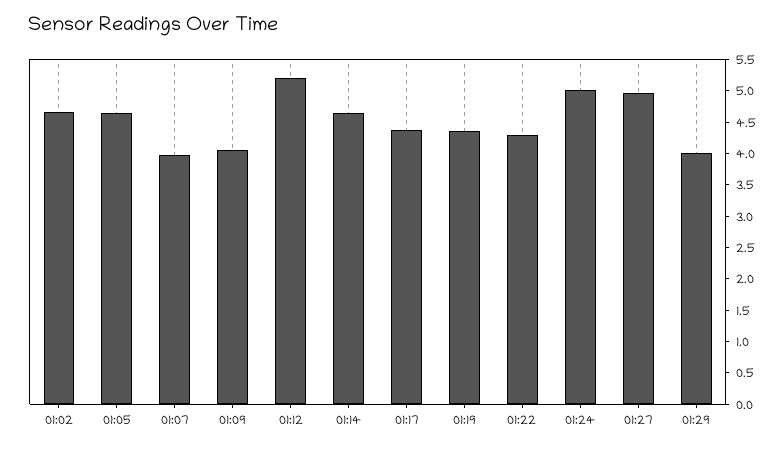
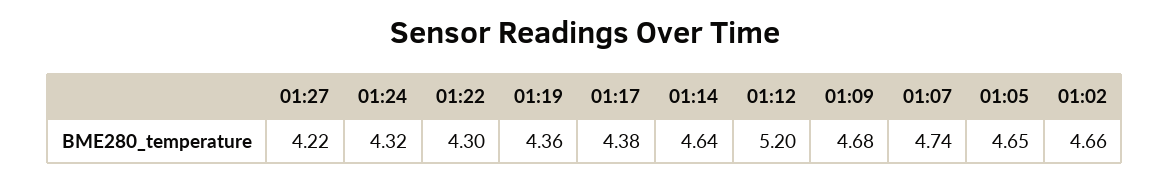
01:07: 4 -> 4.74
01:09: 4 -> 4.68
01:24: 5 -> 4.32
01:27: 5 -> 4.22
01:29: 4 -> none

